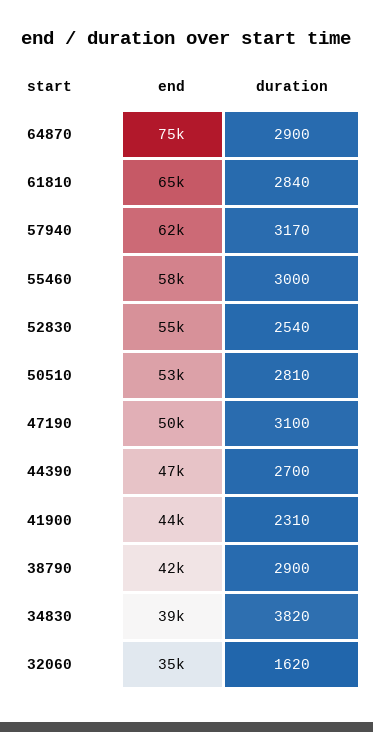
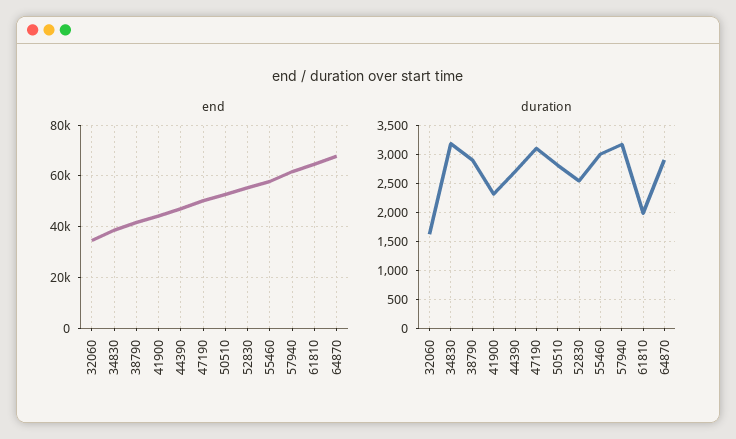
end, 64870: 75000 -> 67500
duration, 61810: 2840 -> 2000
duration, 34830: 3820 -> 3250

